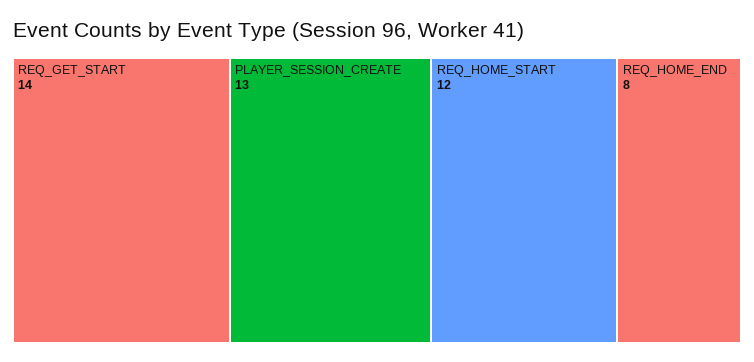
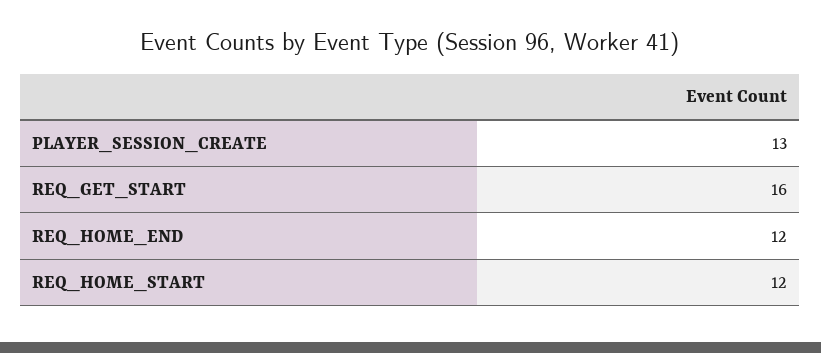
REQ_GET_START: 14 -> 16
REQ_HOME_END: 8 -> 12

